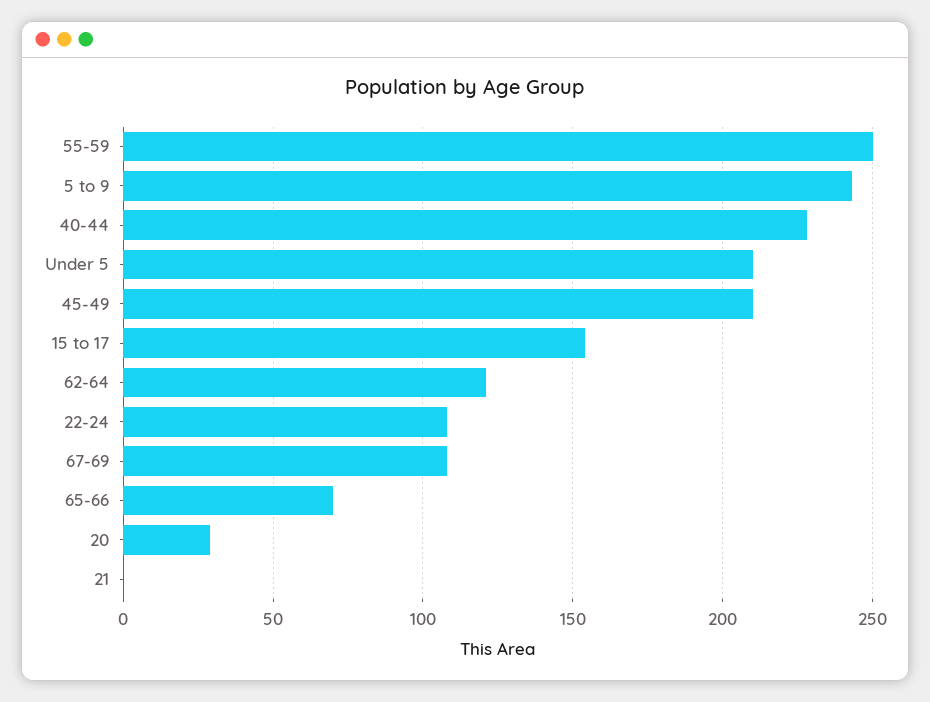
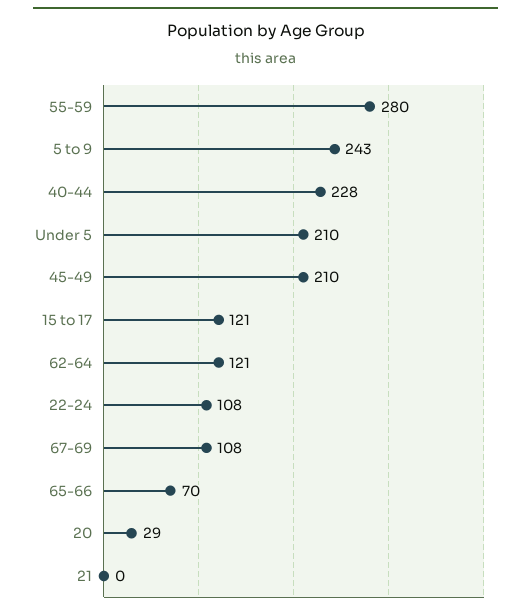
55-59: 250 -> 280
15 to 17: 155 -> 121

